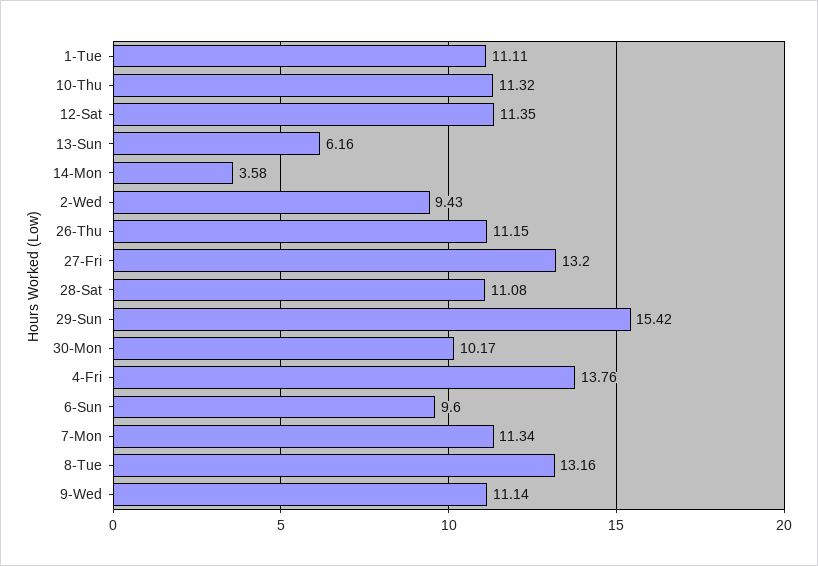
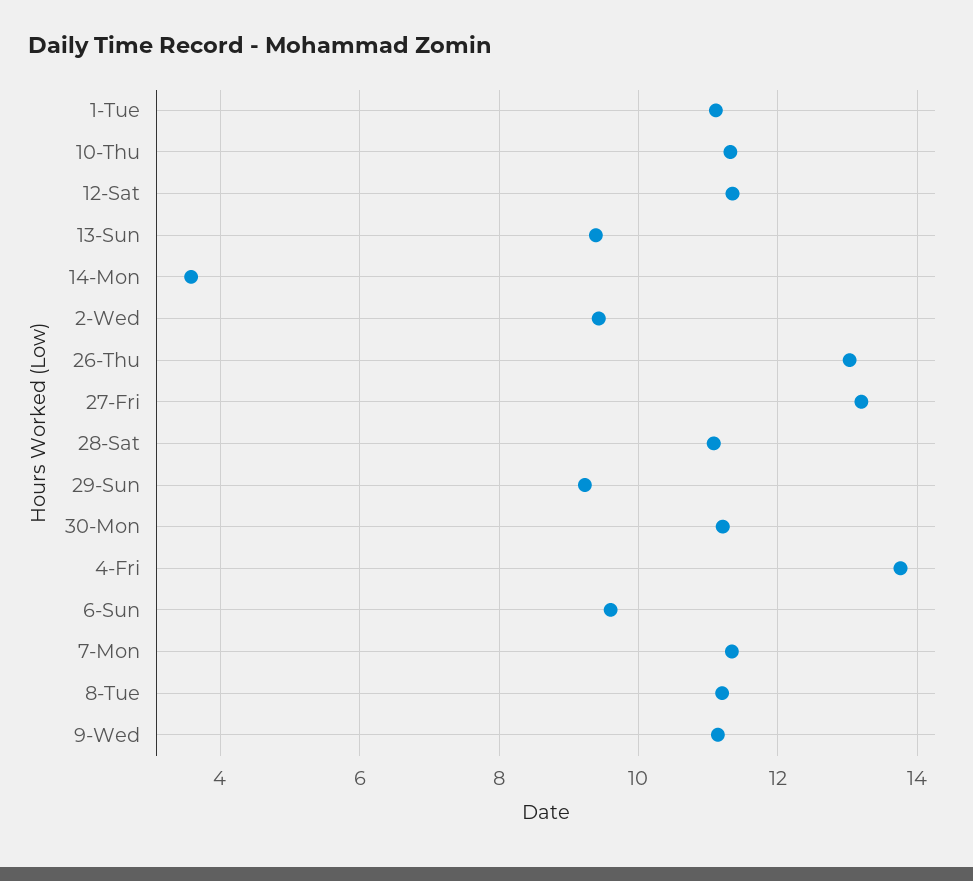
13-Sun: 6.16 -> 9.4
26-Thu: 11.15 -> 13
29-Sun: 15.42 -> 9.2
30-Mon: 10.17 -> 11.2
8-Tue: 13.16 -> 11.2

